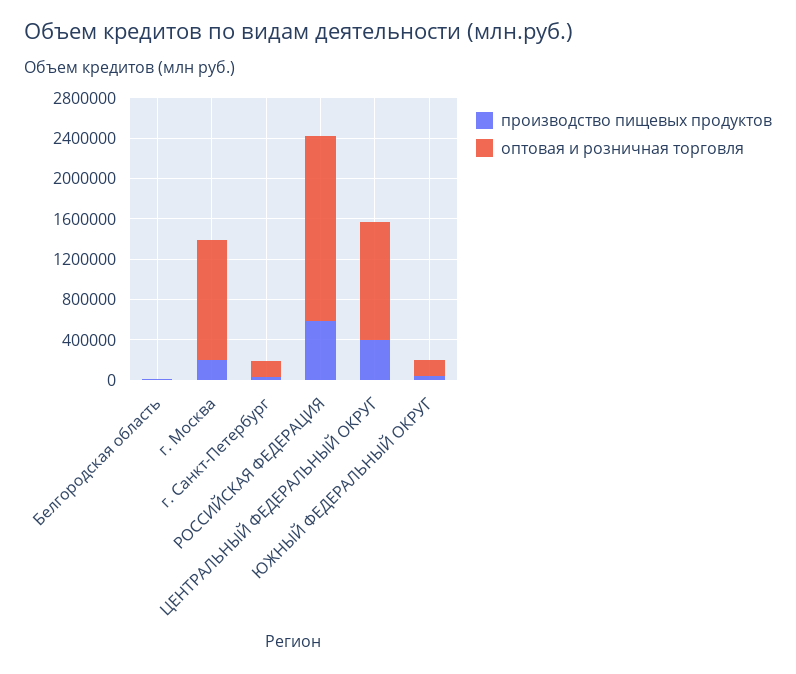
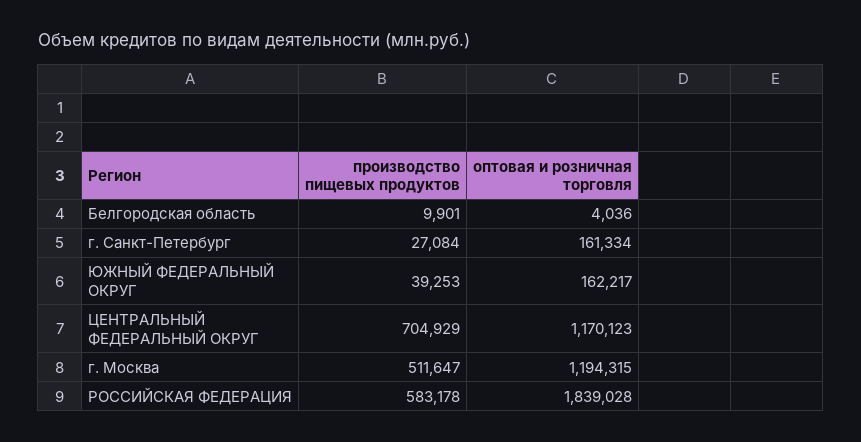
производство пищевых продуктов, г. Москва: 200000 -> 511647
производство пищевых продуктов, ЦЕНТРАЛЬНЫЙ ФЕДЕРАЛЬНЫЙ ОКРУГ: 400000 -> 704929

